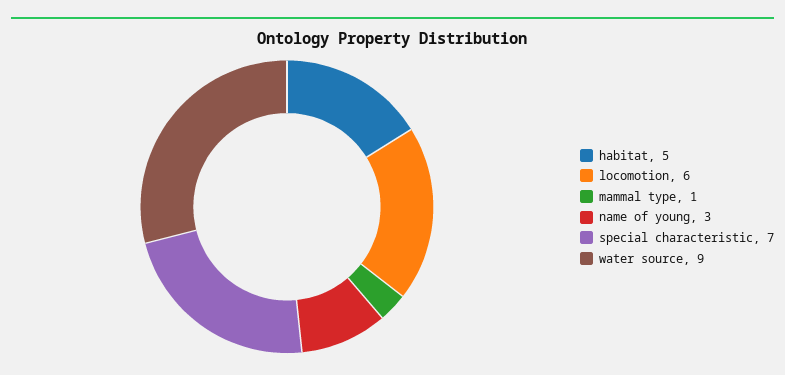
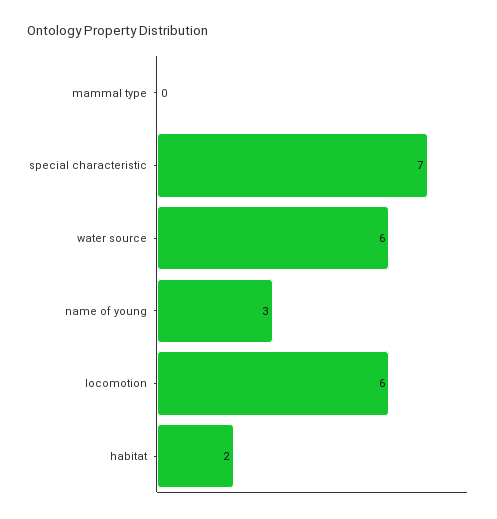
habitat: 5 -> 2
mammal type: 1 -> 0
water source: 9 -> 6

